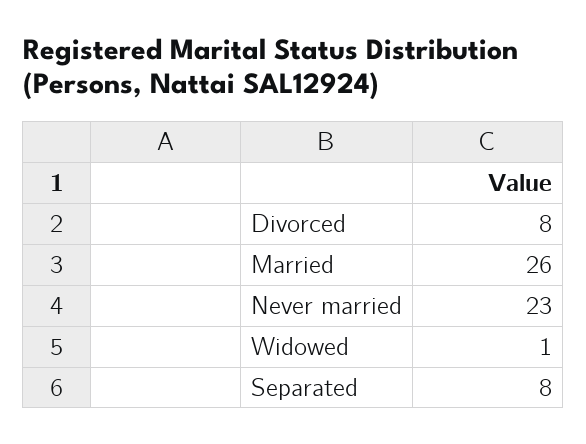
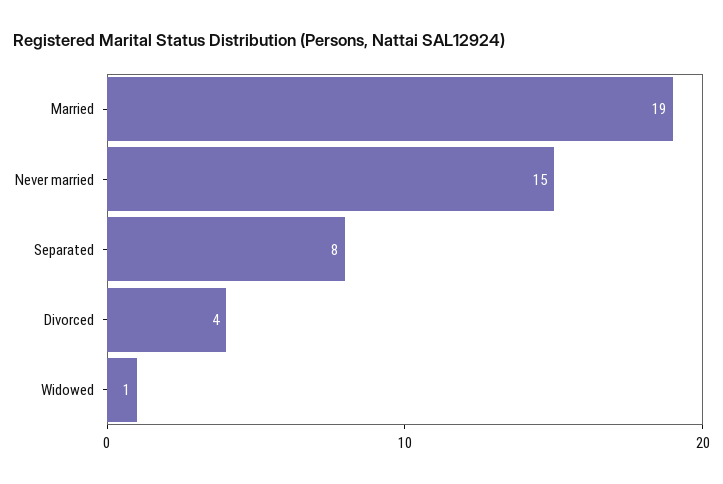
Divorced: 8 -> 4
Married: 26 -> 19
Never married: 23 -> 15

